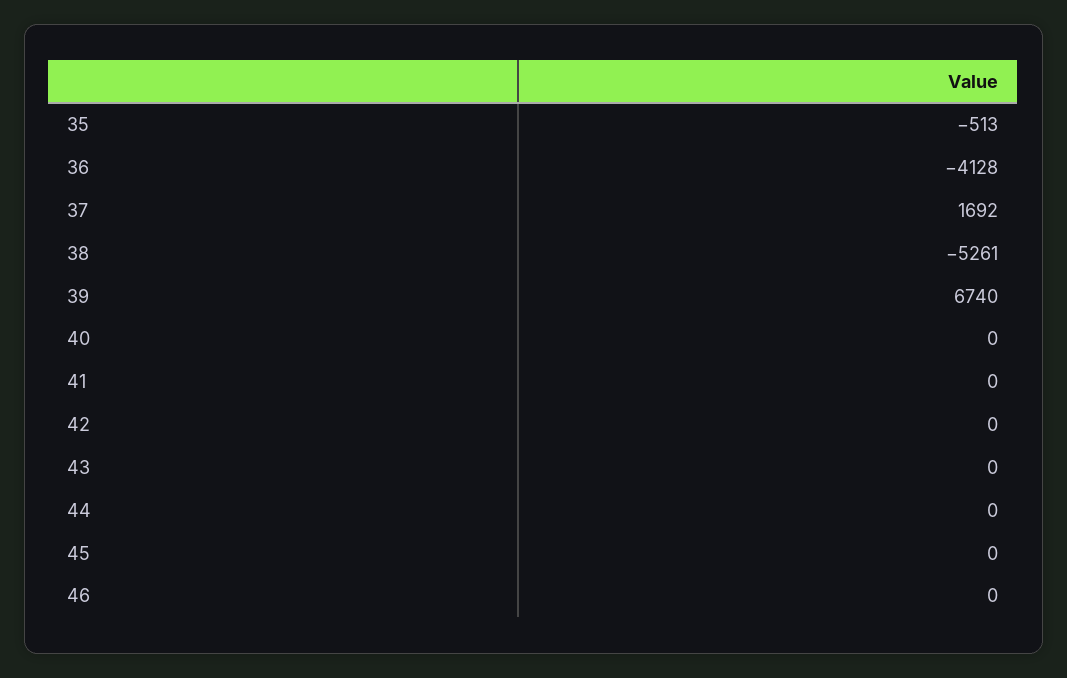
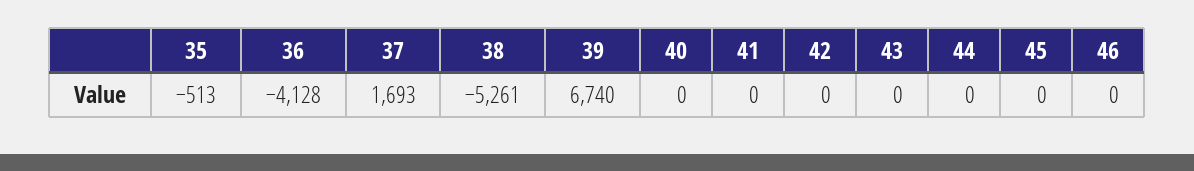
37: 1692 -> 1693

